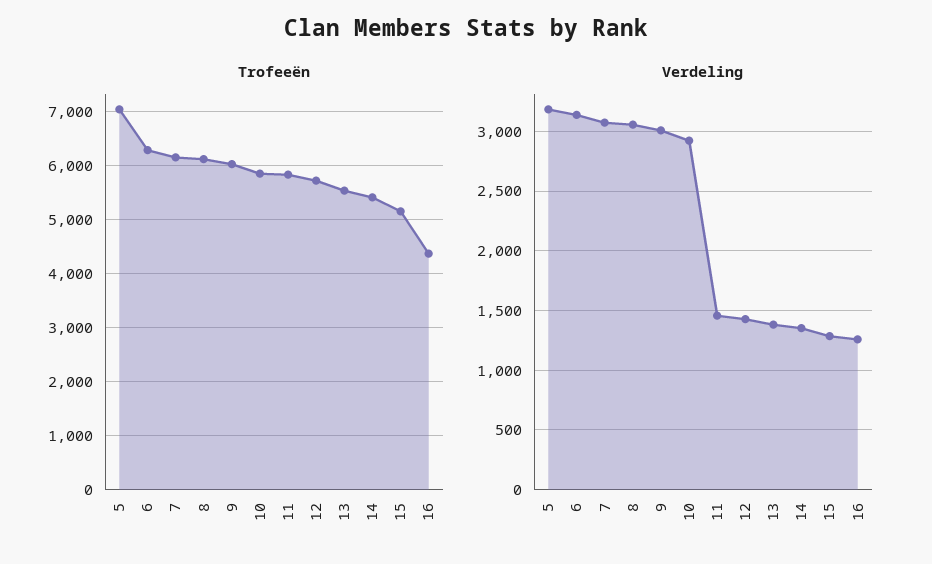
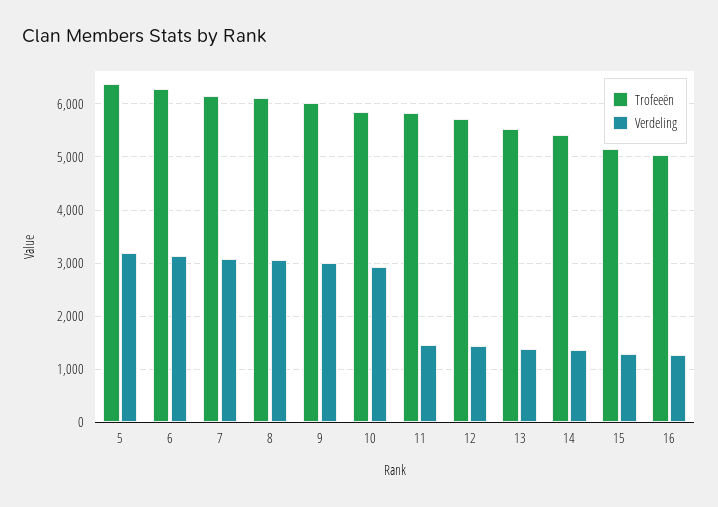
Trofeeën, 5: 7000 -> 6400
Trofeeën, 16: 4400 -> 5000

